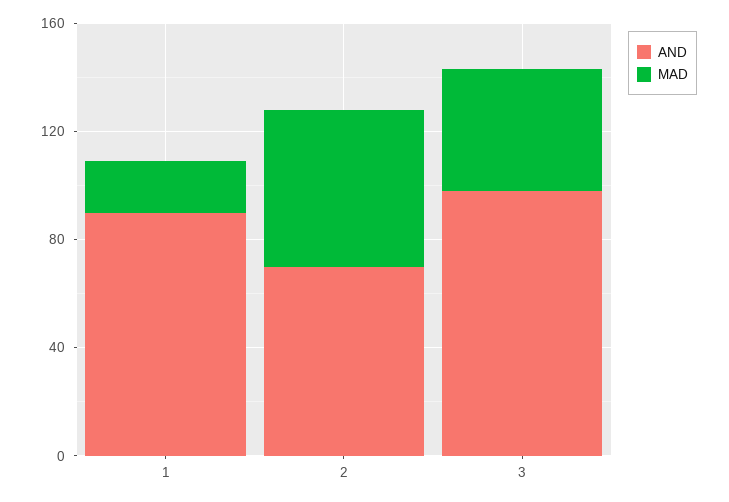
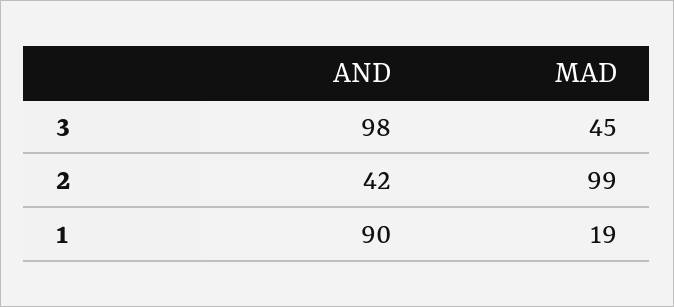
AND, 2: 70 -> 42
MAD, 2: 60 -> 99

